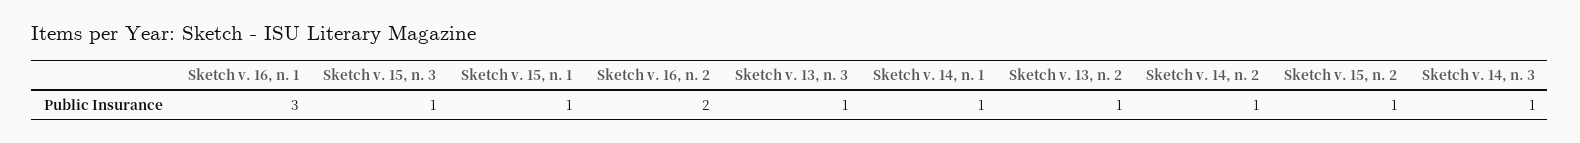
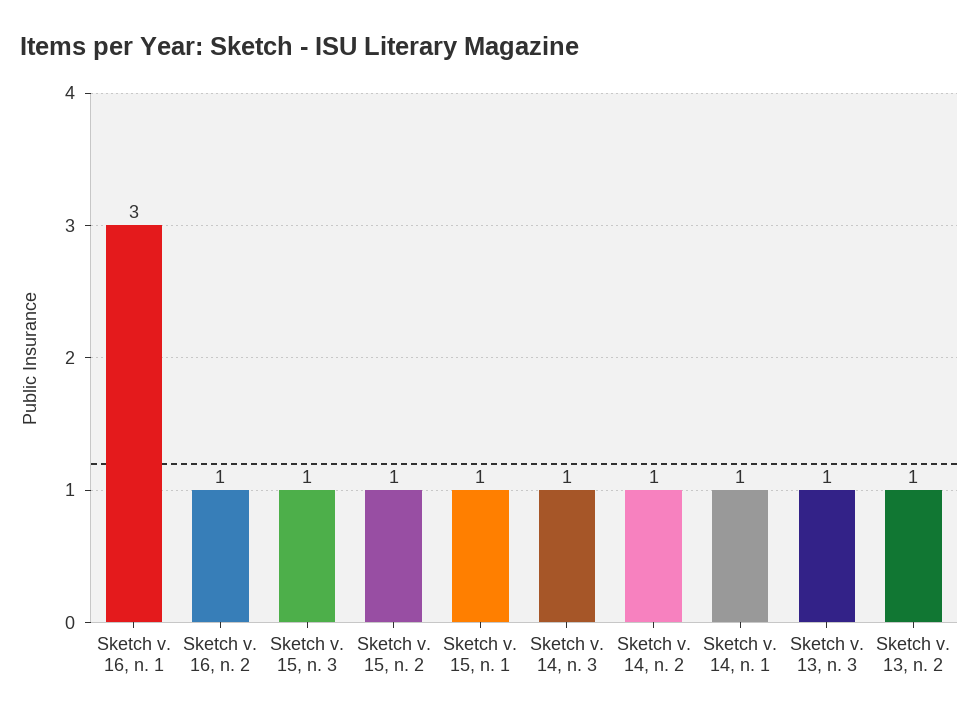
Sketch v. 16, n. 2: 2 -> 1

